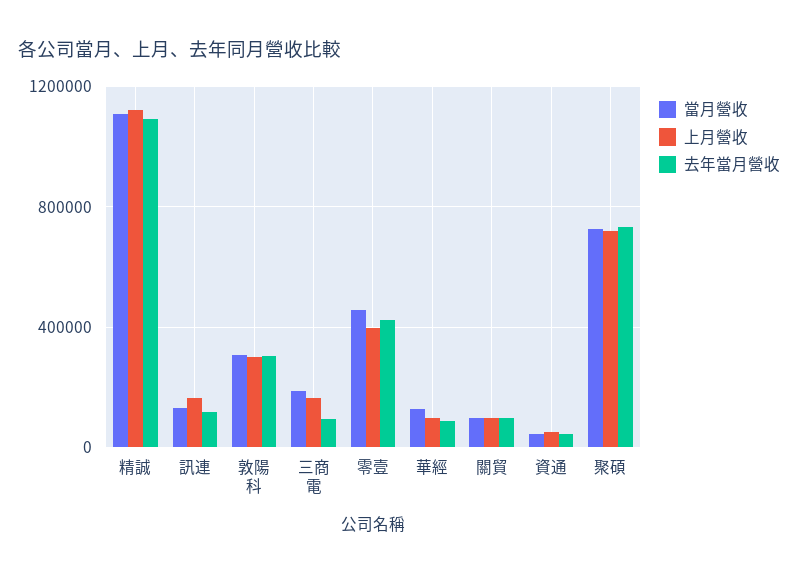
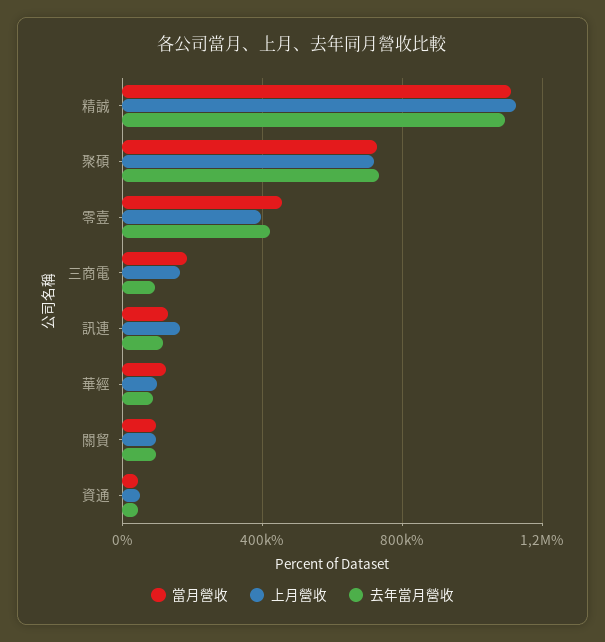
當月營收, 敦陽科: 300000 -> none
上月營收, 敦陽科: 300000 -> none
去年當月營收, 敦陽科: 300000 -> none

